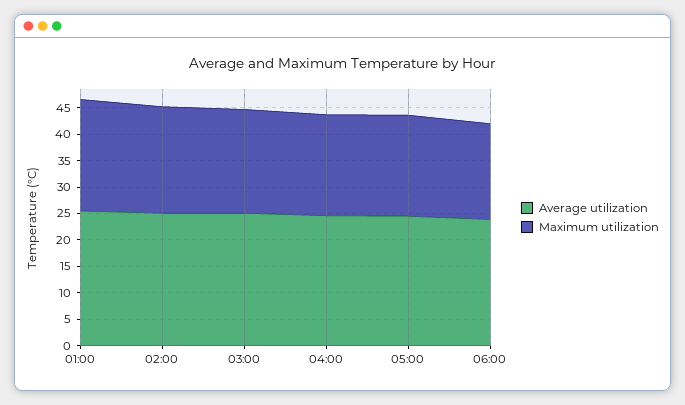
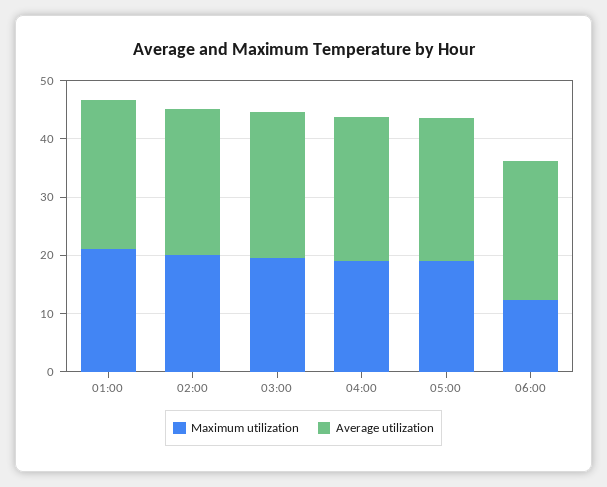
Maximum utilization, 06:00: 17.5 -> 12

